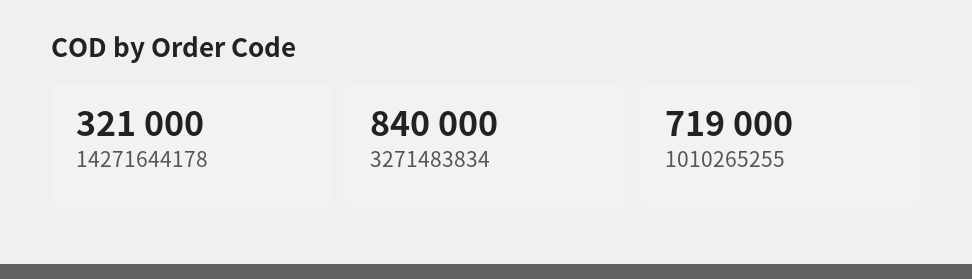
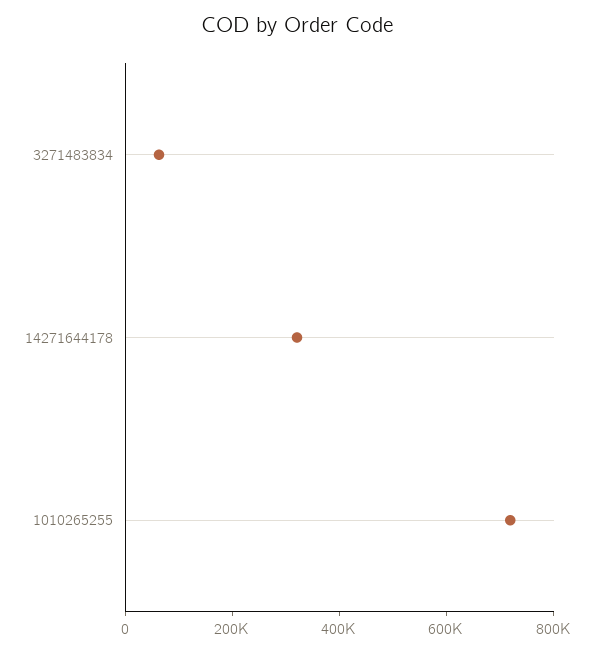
3271483834: 840000 -> 50000

